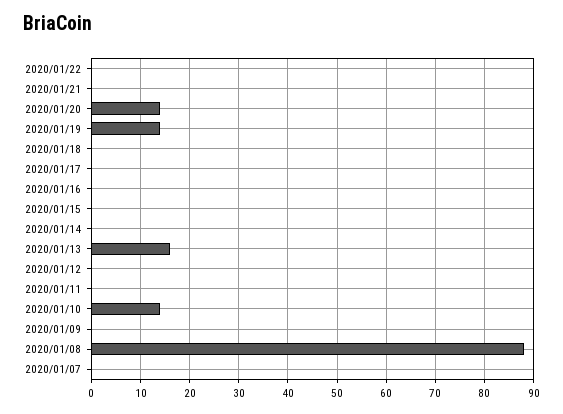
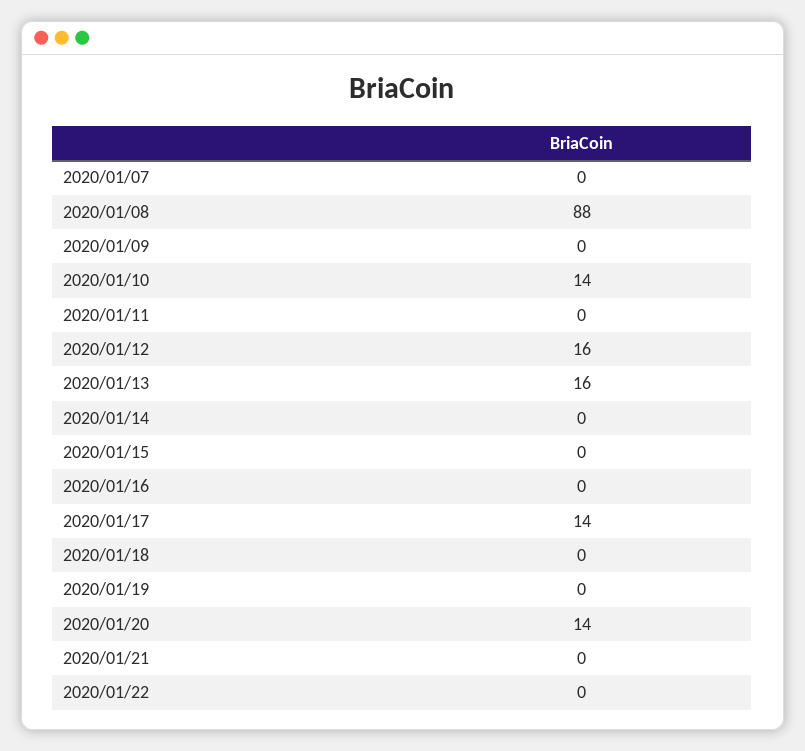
2020/01/19: 15 -> 0
2020/01/17: 0 -> 14
2020/01/12: 0 -> 16

